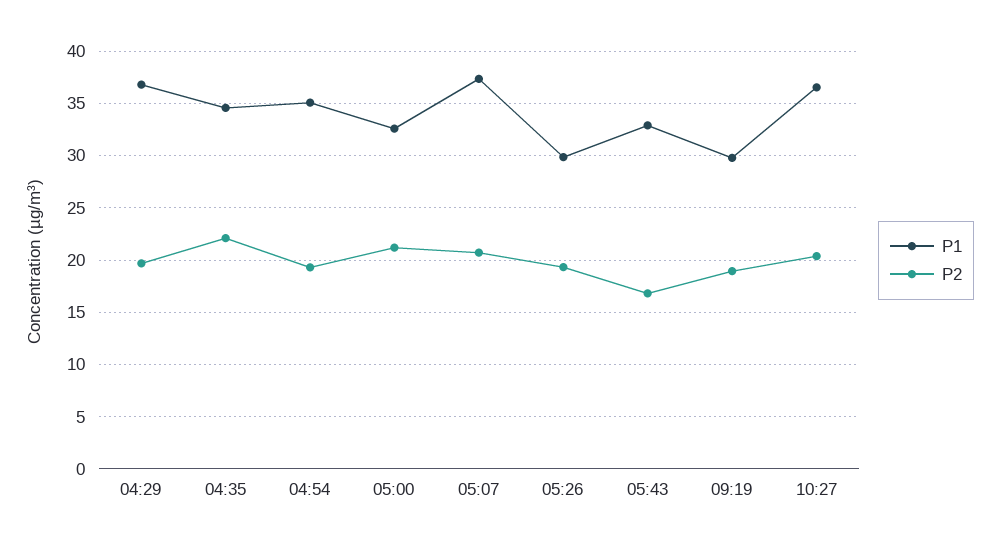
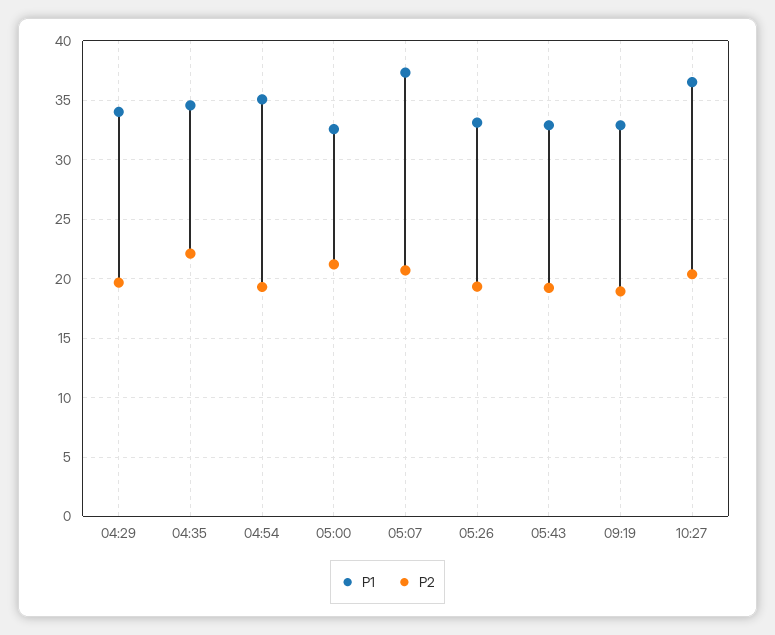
P1, 04:29: 37 -> 34
P1, 05:26: 30 -> 33
P2, 05:43: 17 -> 19
P1, 09:19: 30 -> 33

